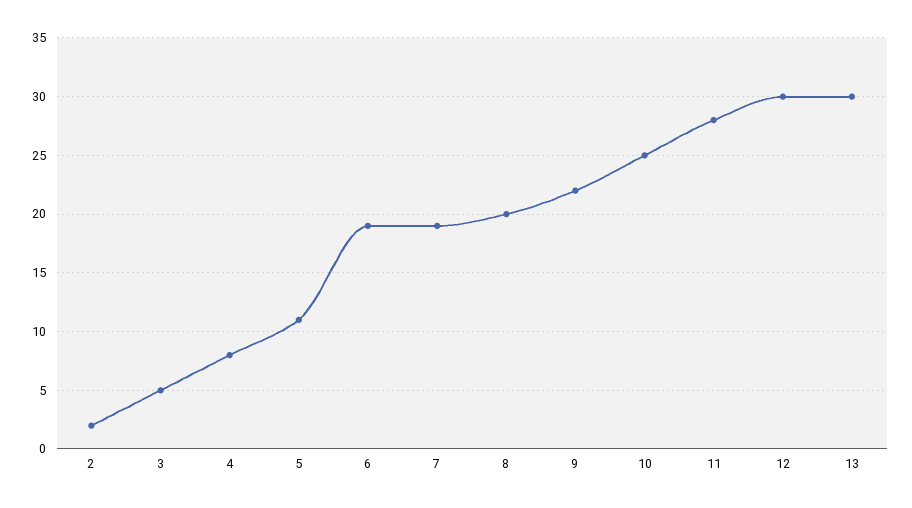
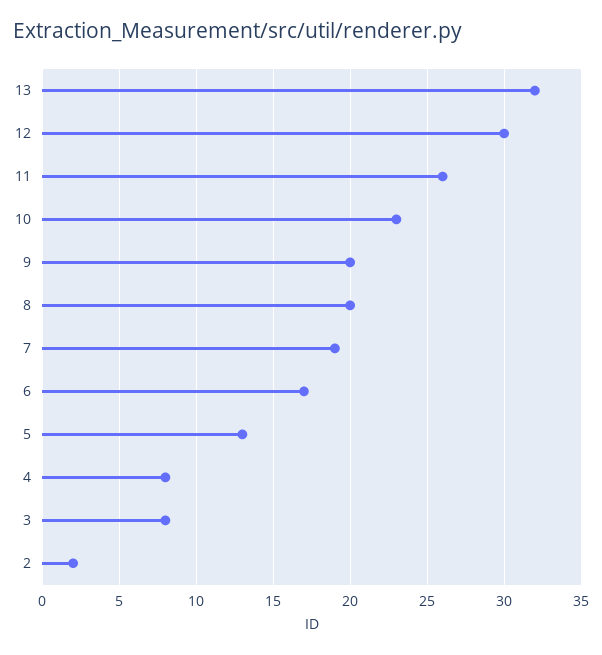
3: 5 -> 8
5: 11 -> 13
6: 19 -> 17
9: 22 -> 20
10: 25 -> 23
11: 28 -> 26
13: 30 -> 32

